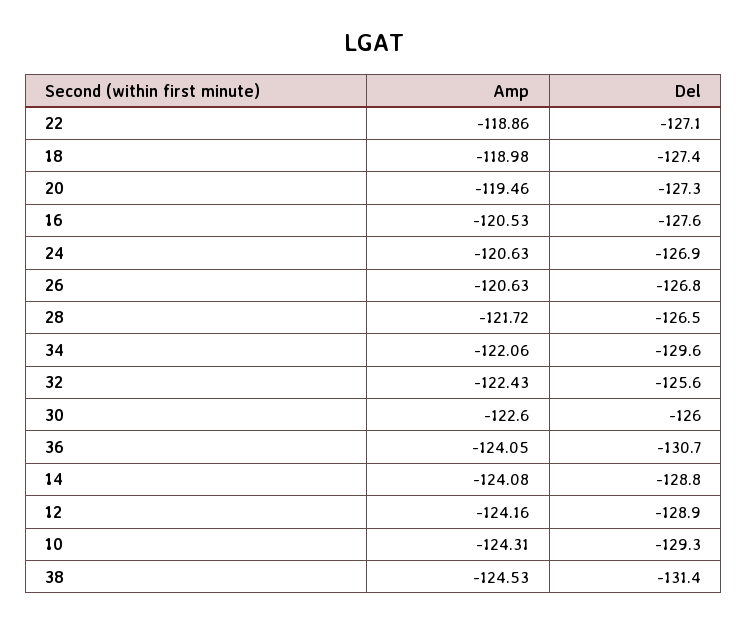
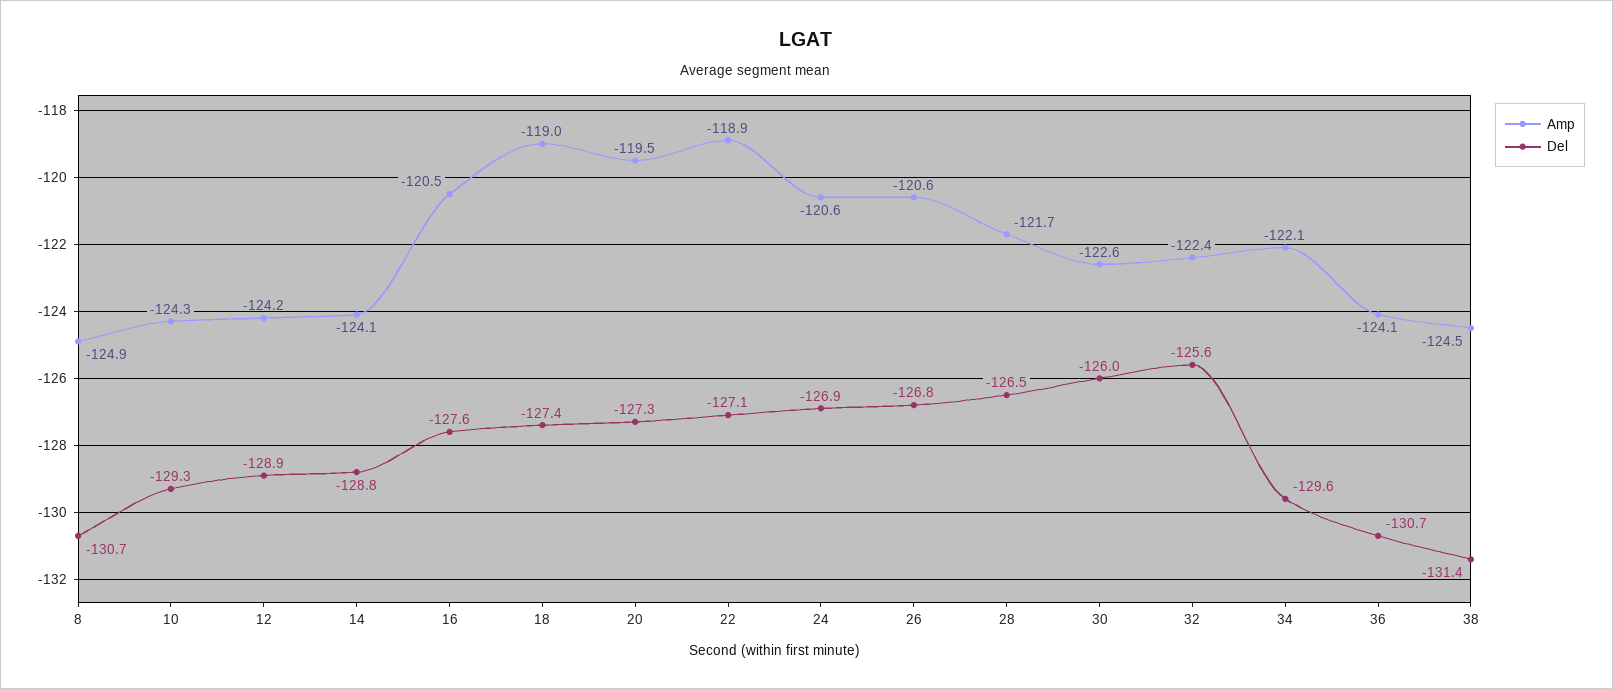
Amp, 8: none -> -124.9
Del, 8: none -> -130.7

